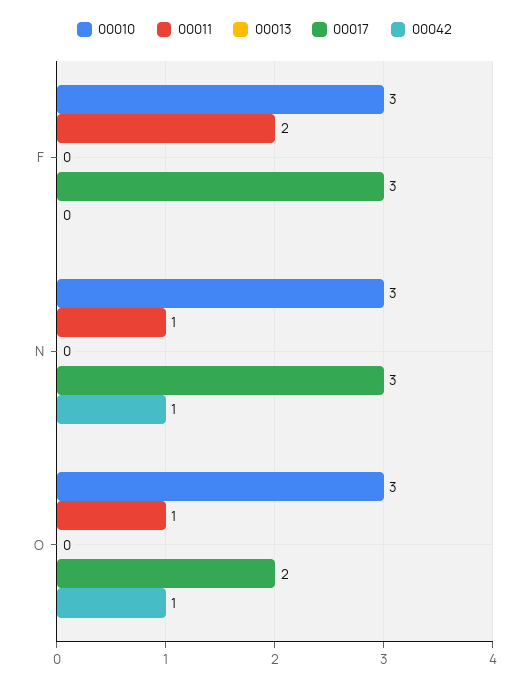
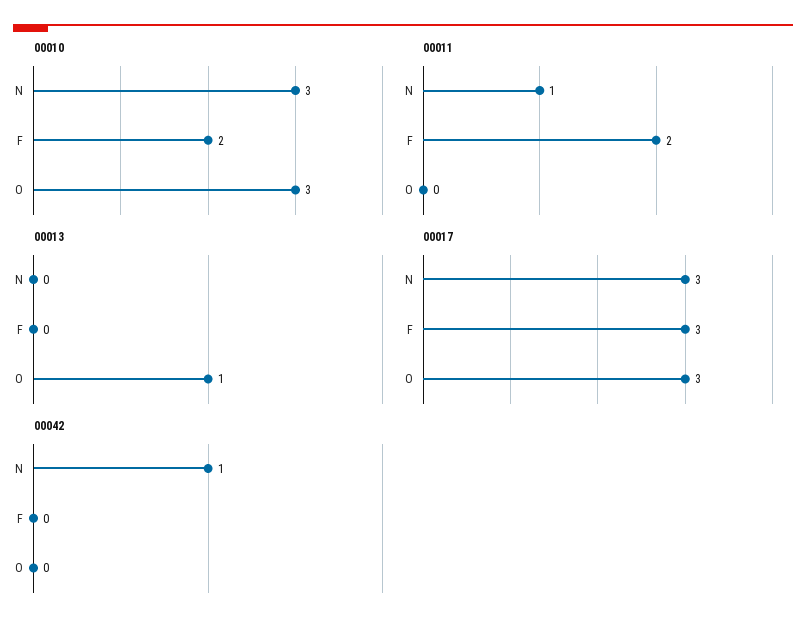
00010, F: 3 -> 2
00011, O: 1 -> 0
00013, O: 0 -> 1
00017, O: 2 -> 3
00042, O: 1 -> 0

